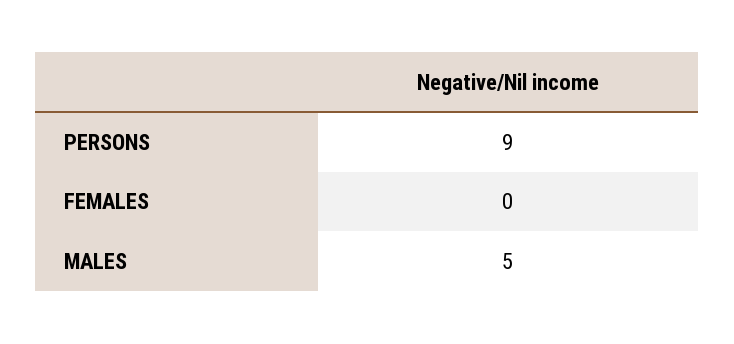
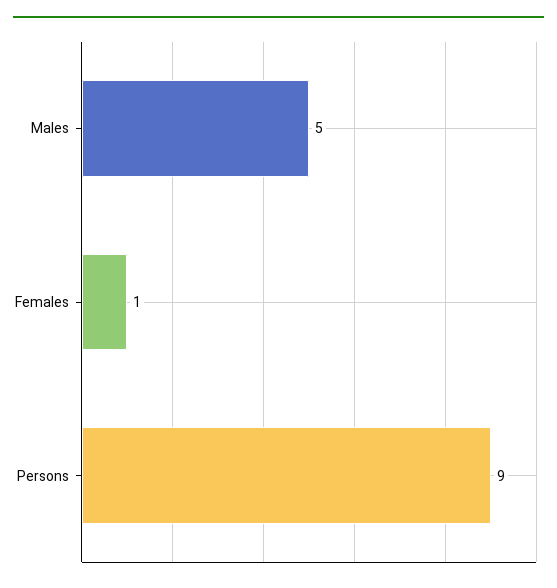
FEMALES: 0 -> 1

